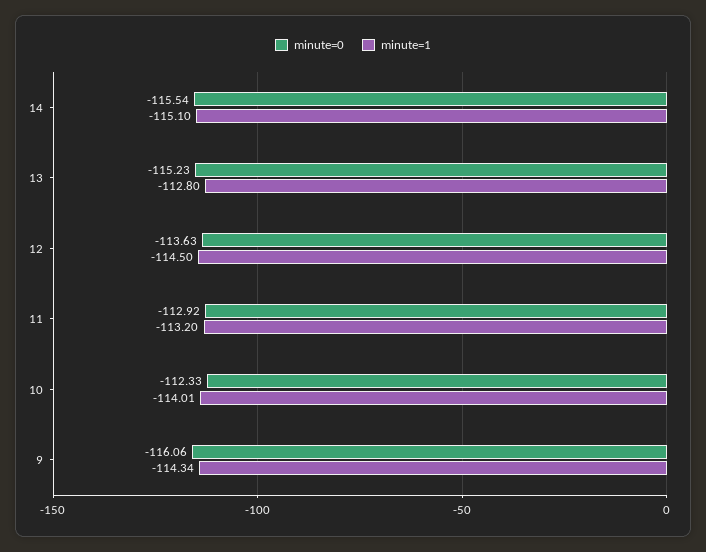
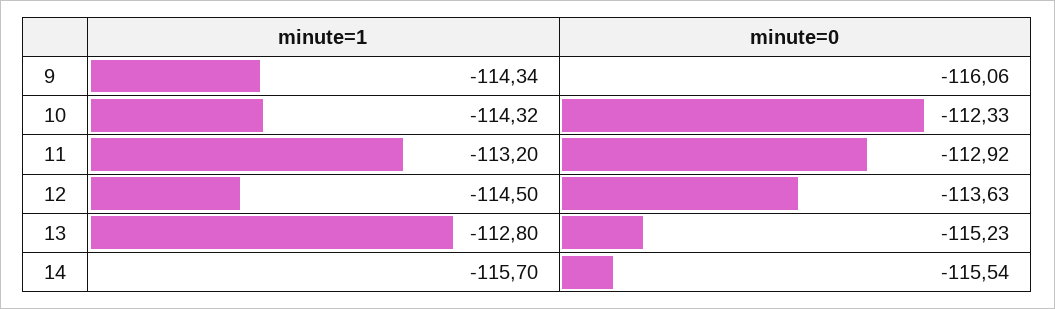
minute=1, 14: -115.1 -> -115.7
minute=1, 10: -114.01 -> -114.32

